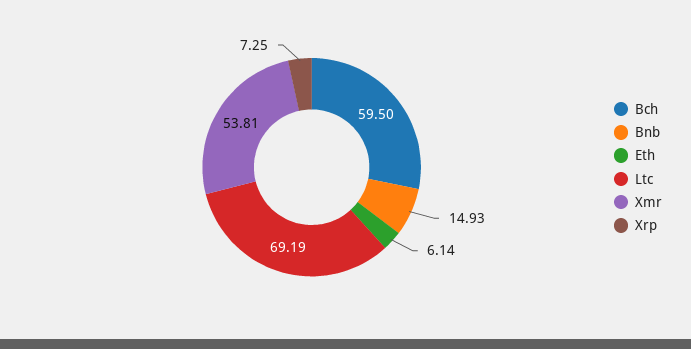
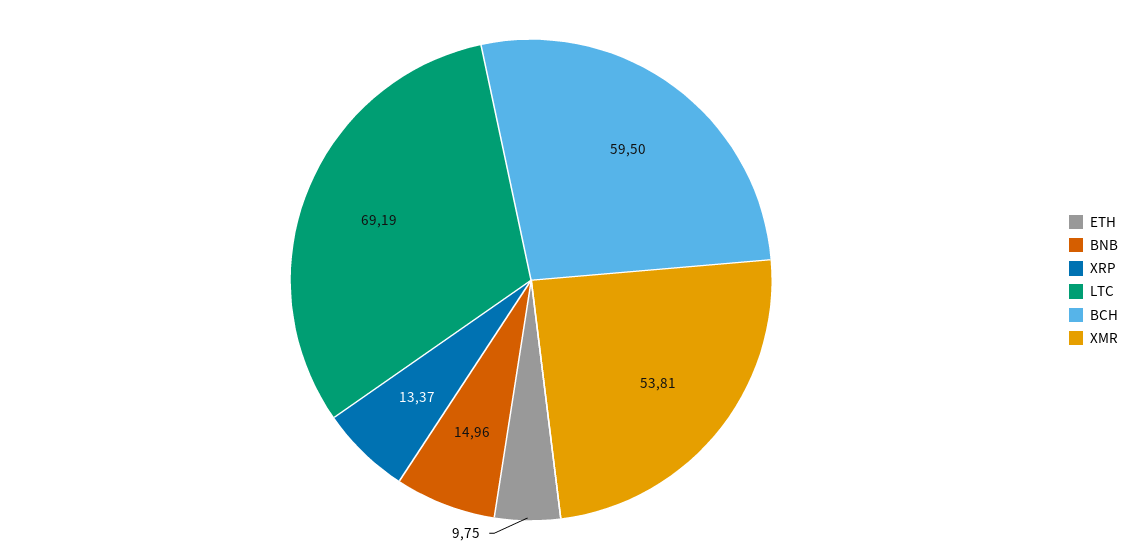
Bnb: 14.93 -> 14.96
Eth: 6.14 -> 9.75
Xrp: 7.25 -> 13.37

